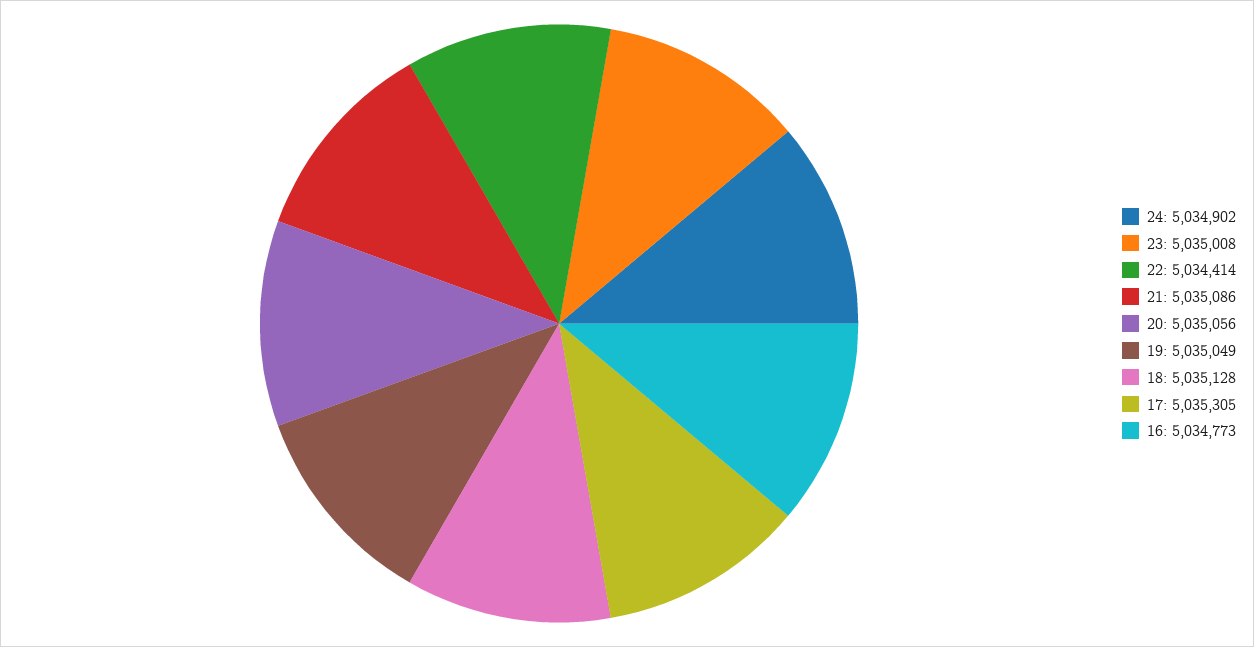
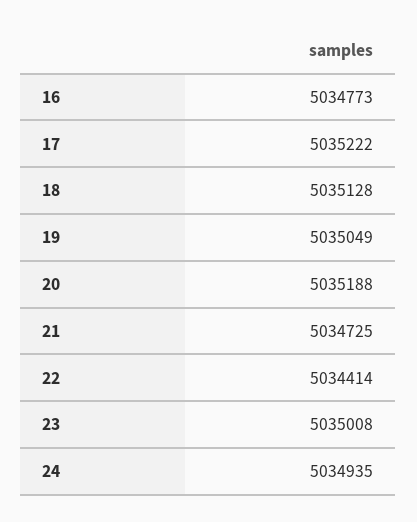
24: 5034902 -> 5034935
21: 5035086 -> 5034725
20: 5035056 -> 5035188
17: 5035305 -> 5035222

